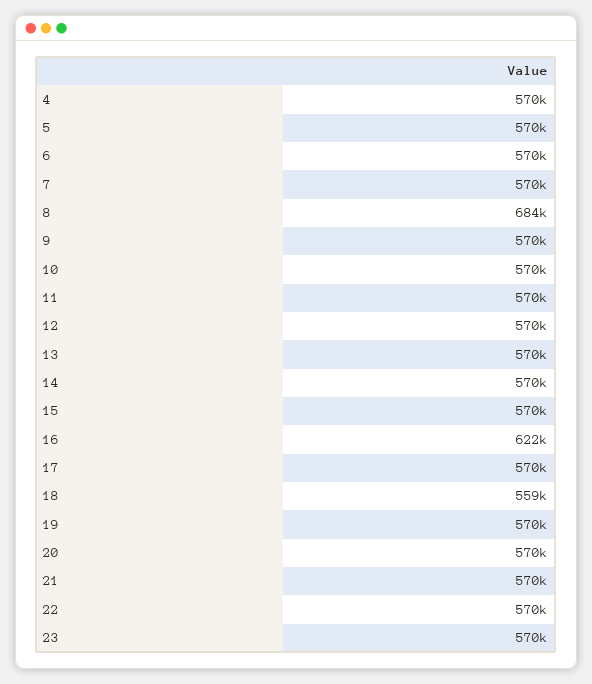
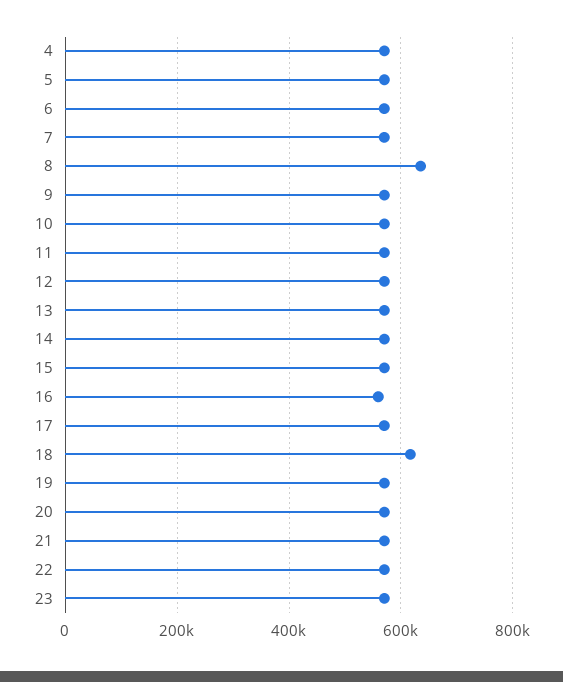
8: 684000 -> 640000
16: 622000 -> 560000
18: 559000 -> 620000

